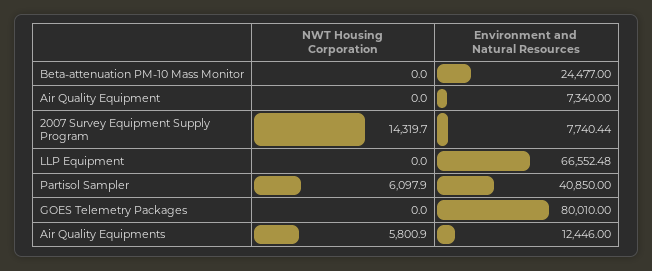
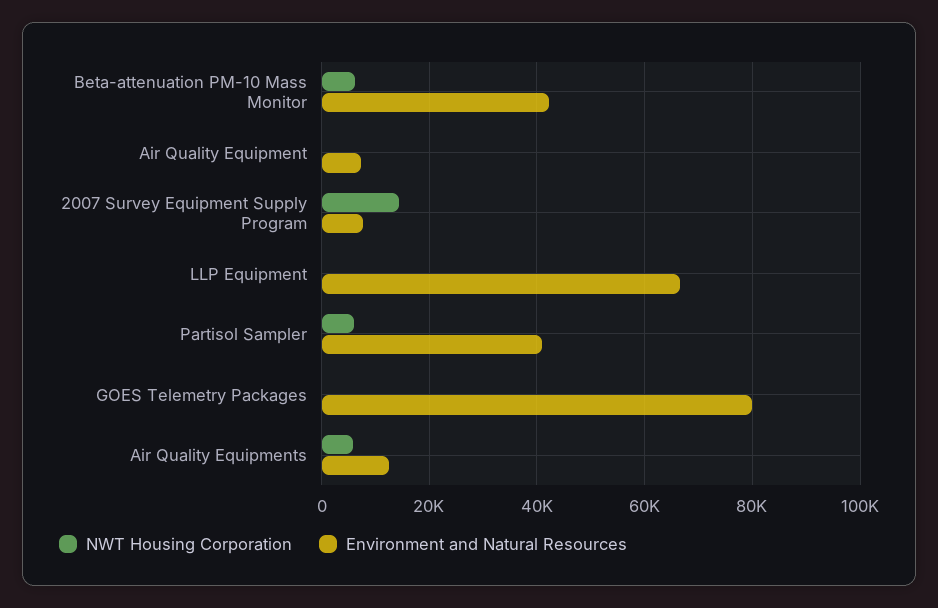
NWT Housing Corporation, Beta-attenuation PM-10 Mass Monitor: 0 -> 6000
Environment and Natural Resources, Beta-attenuation PM-10 Mass Monitor: 24477 -> 42000

